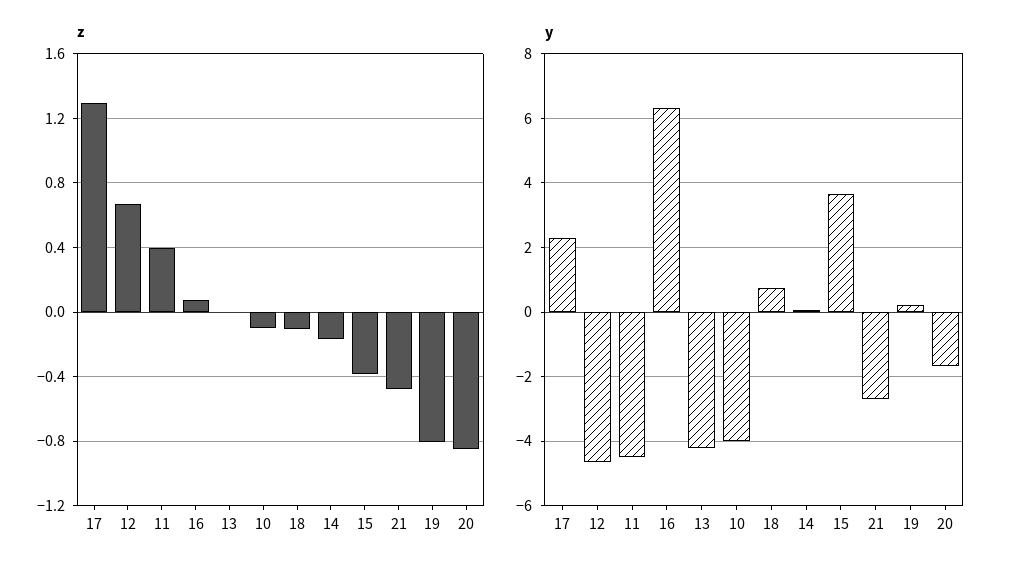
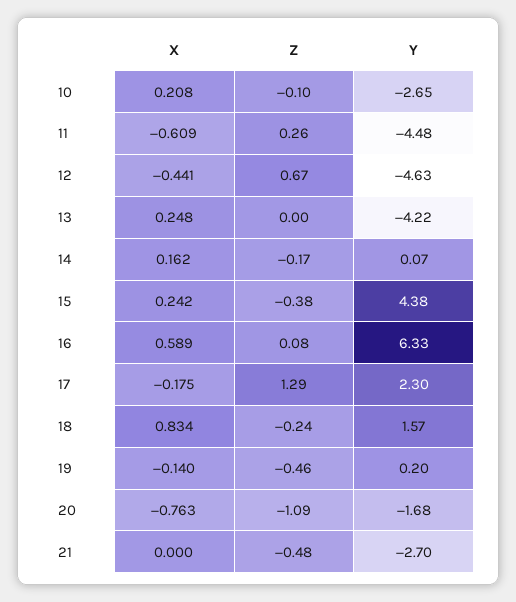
z, 11: 0.4 -> 0.26
z, 18: -0.1 -> -0.24
z, 19: -0.8 -> -0.46
z, 20: -0.85 -> -1.09
y, 10: -4 -> -2.65
y, 18: 0.8 -> 1.57
y, 15: 3.6 -> 4.38
X, 10: none -> 0.208
X, 11: none -> -0.609
X, 12: none -> -0.441
X, 13: none -> 0.248
X, 14: none -> 0.162
X, 15: none -> 0.242
X, 16: none -> 0.589
X, 17: none -> -0.175
X, 18: none -> 0.834
X, 19: none -> -0.14
X, 20: none -> -0.763
X, 21: none -> 0

